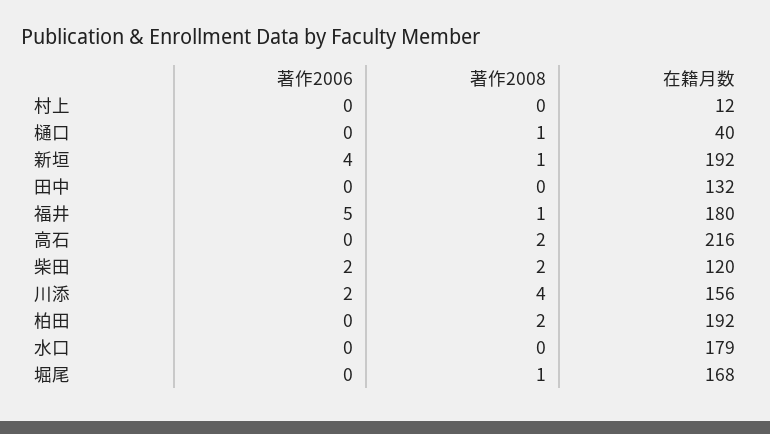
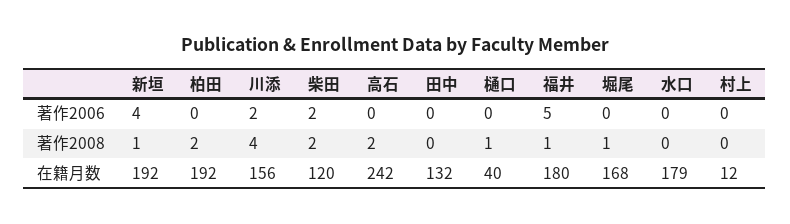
在籍月数, 高石: 216 -> 242

